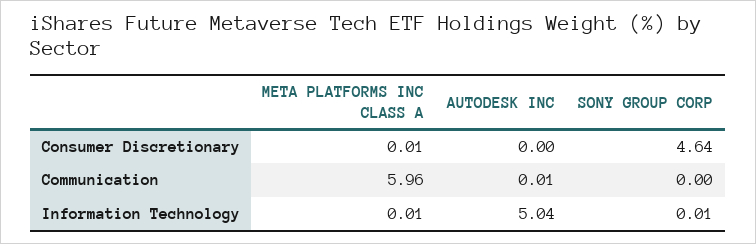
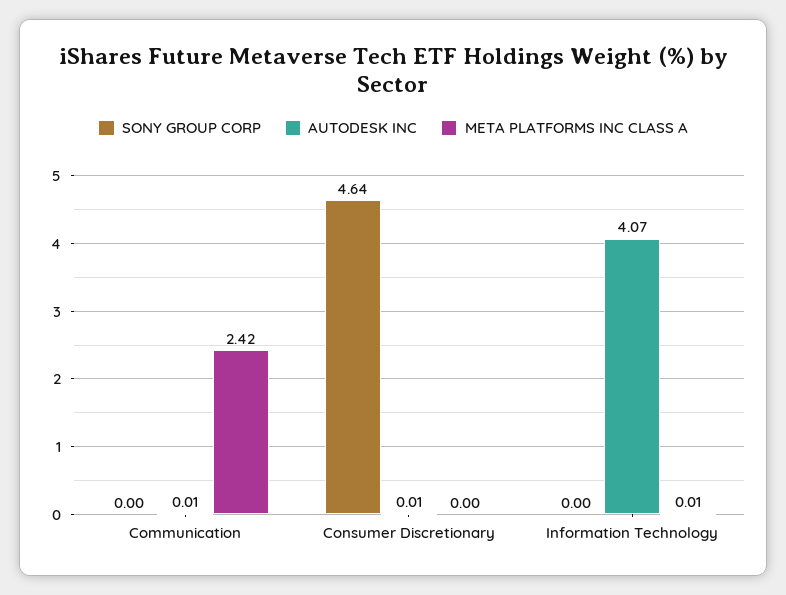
META PLATFORMS INC CLASS A, Consumer Discretionary: 0.01 -> 0
AUTODESK INC, Consumer Discretionary: 0 -> 0.01
META PLATFORMS INC CLASS A, Communication: 5.96 -> 2.42
AUTODESK INC, Information Technology: 5.04 -> 4.07
SONY GROUP CORP, Information Technology: 0.01 -> 0

